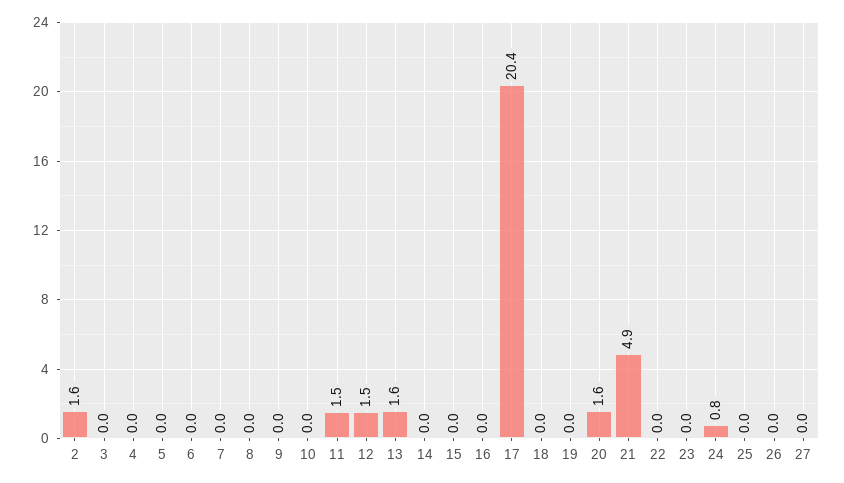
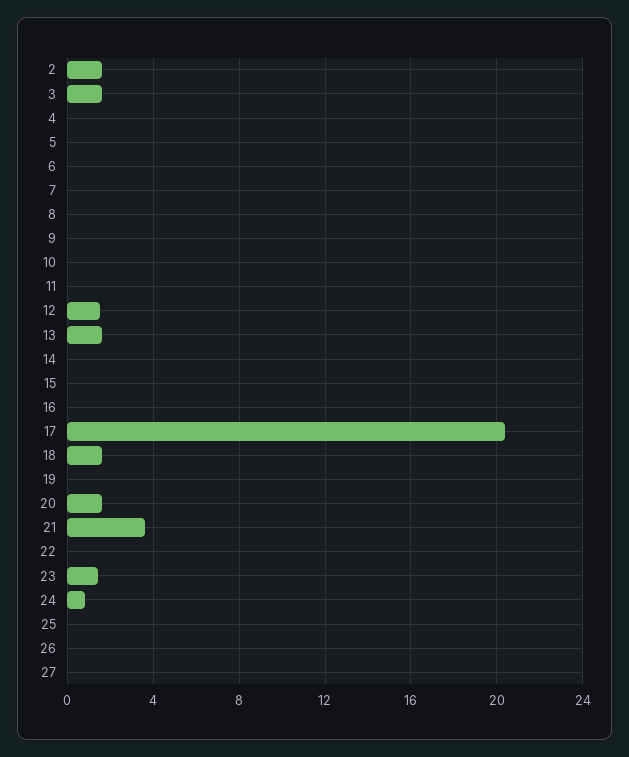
3: 0 -> 1.5
11: 1.5 -> 0
18: 0 -> 1.5
21: 4.9 -> 3.5
23: 0 -> 1.5

